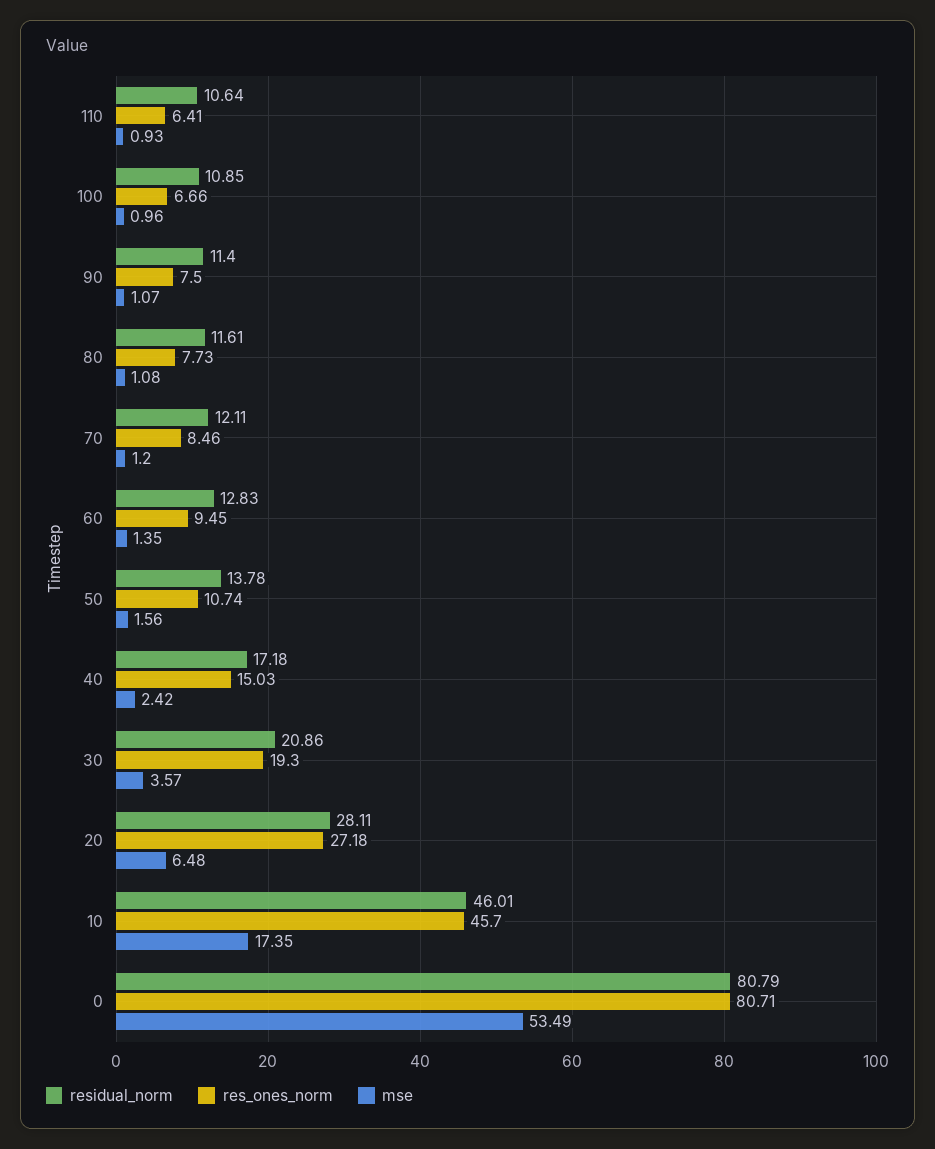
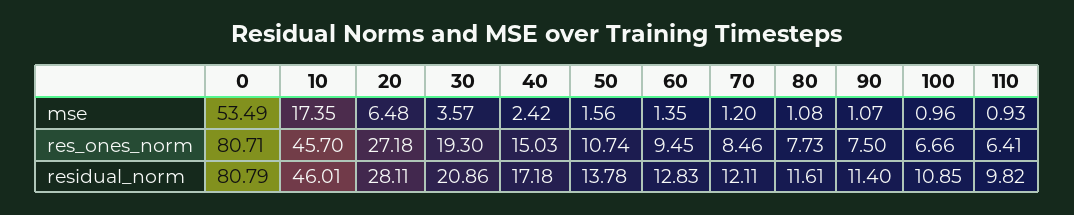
residual_norm, 110: 10.64 -> 9.82

